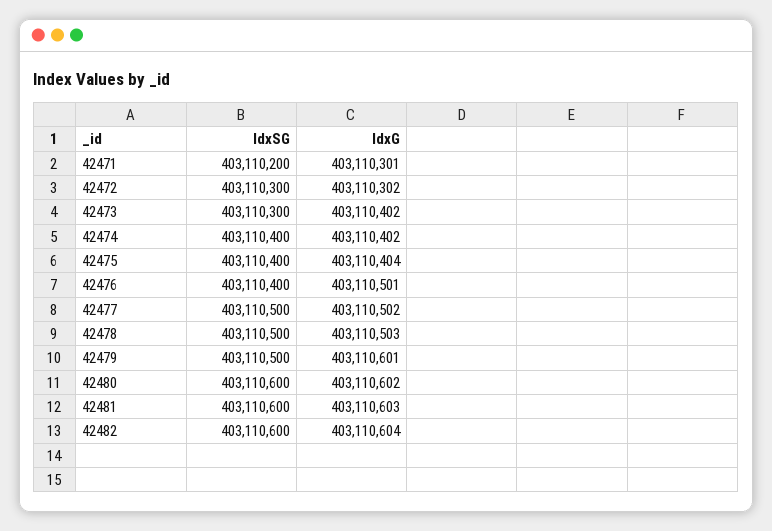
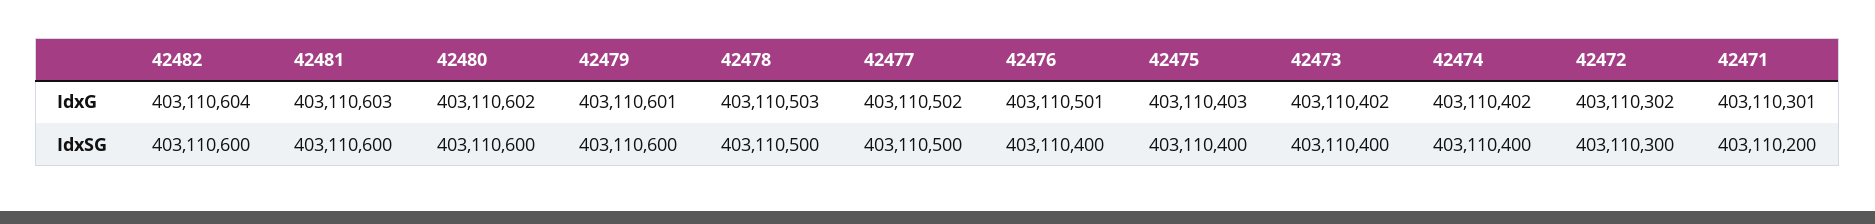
IdxSG, 42473: 403110300 -> 403110400
IdxG, 42475: 403110404 -> 403110403
IdxSG, 42479: 403110500 -> 403110600

